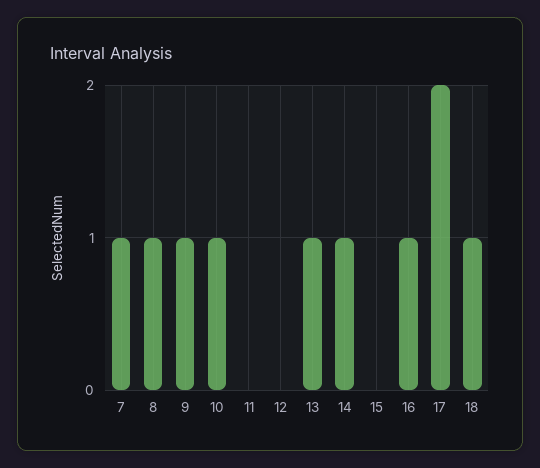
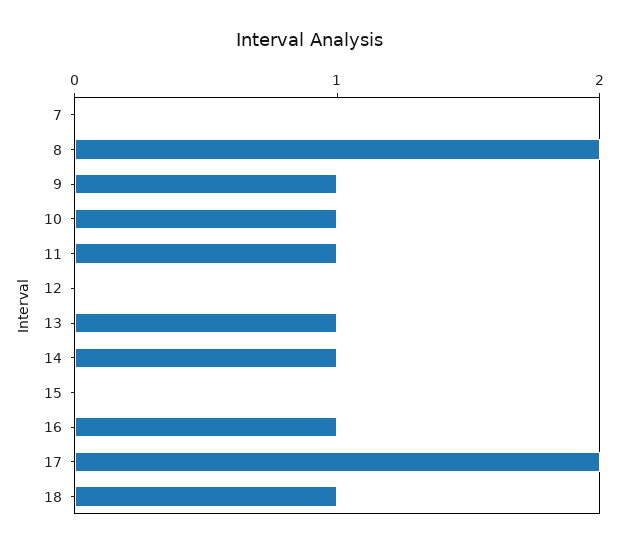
7: 1 -> 0
8: 1 -> 2
11: 0 -> 1

